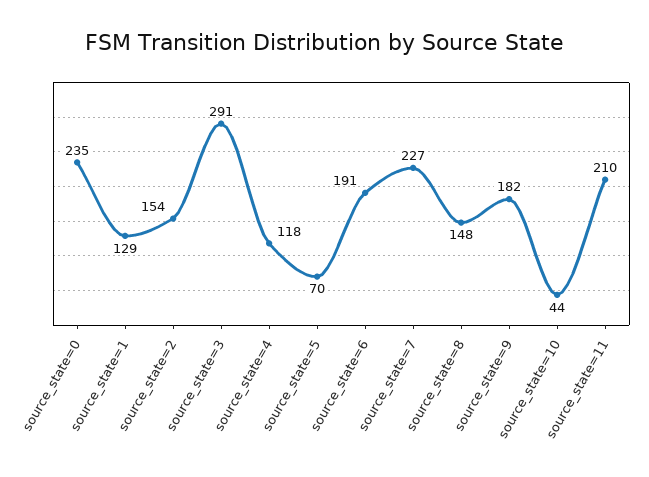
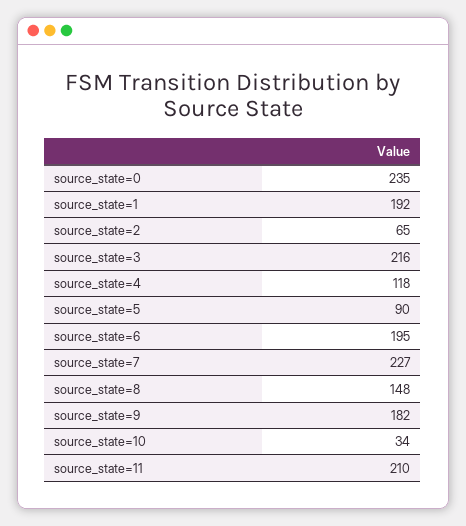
source_state=1: 129 -> 192
source_state=2: 154 -> 65
source_state=3: 291 -> 216
source_state=5: 70 -> 90
source_state=6: 191 -> 195
source_state=10: 44 -> 34

